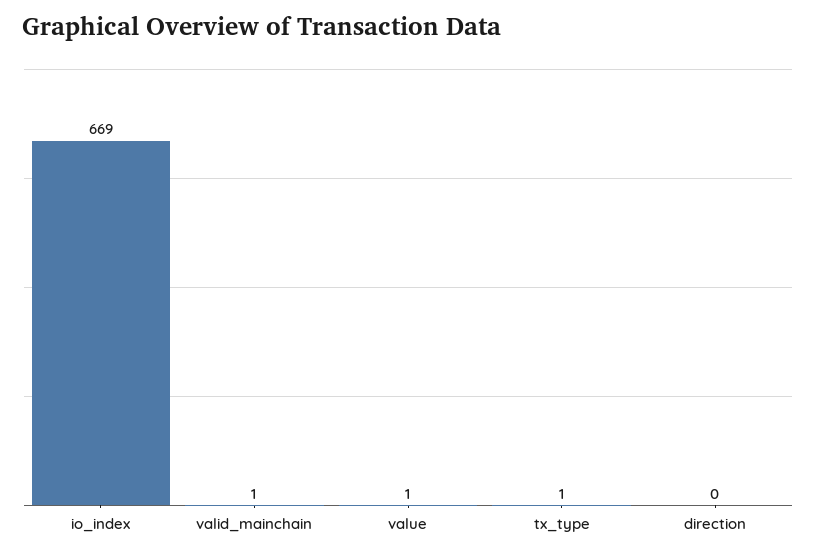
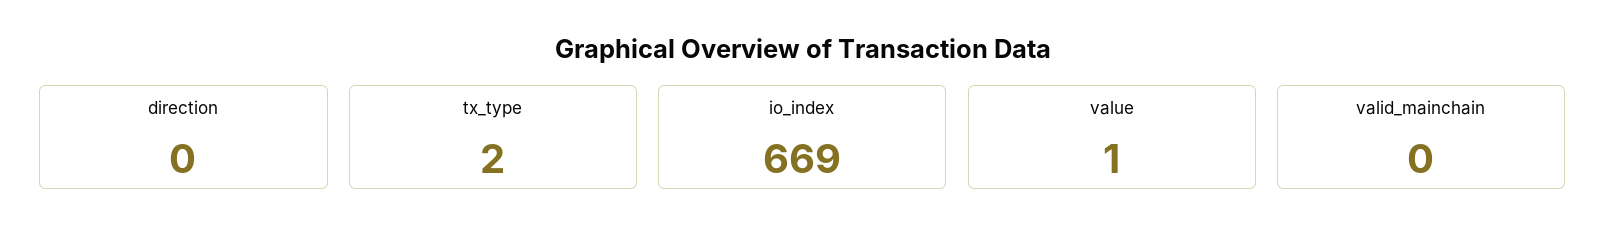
valid_mainchain: 1 -> 0
tx_type: 1 -> 2

